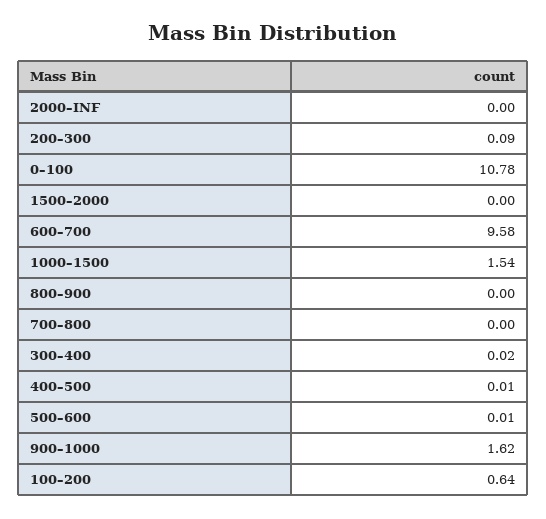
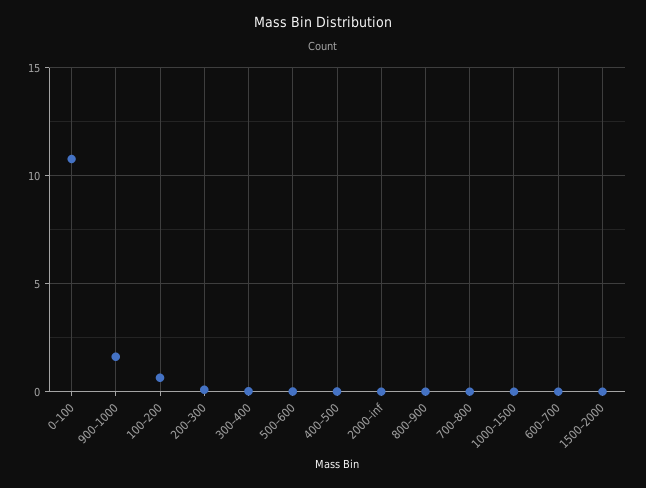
600–700: 9.58 -> 0
1000–1500: 1.54 -> 0

